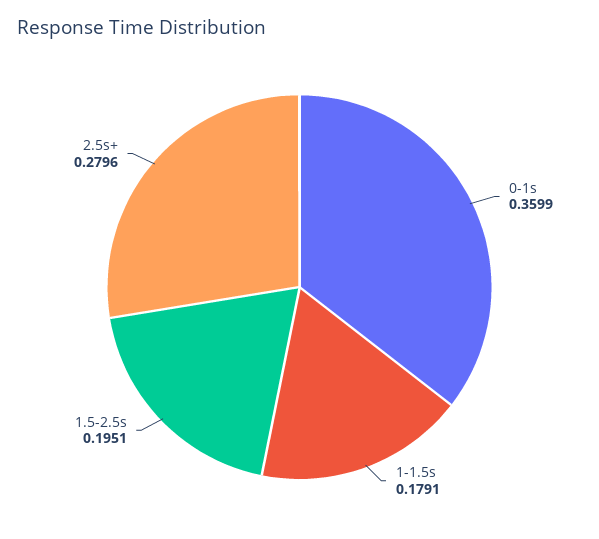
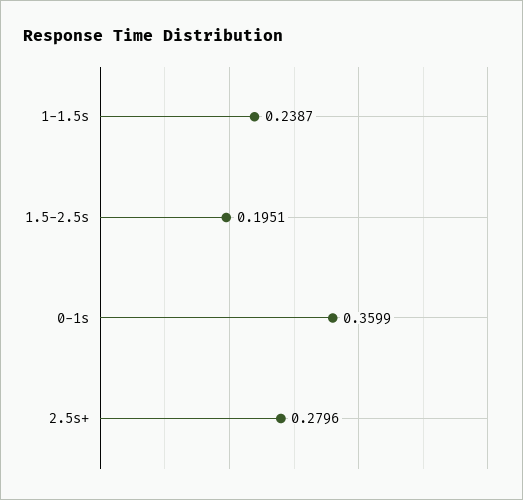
1-1.5s: 0.1791 -> 0.2387

